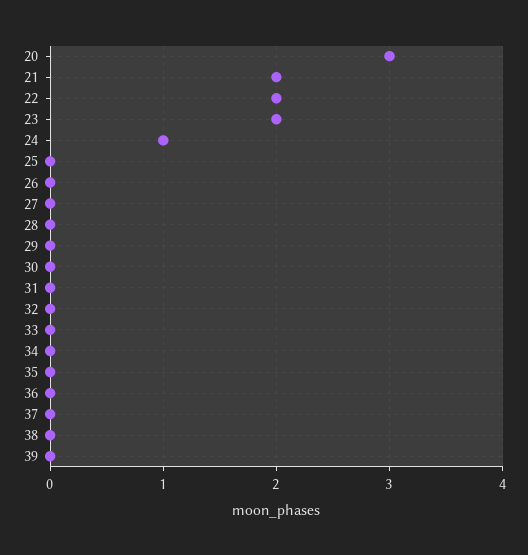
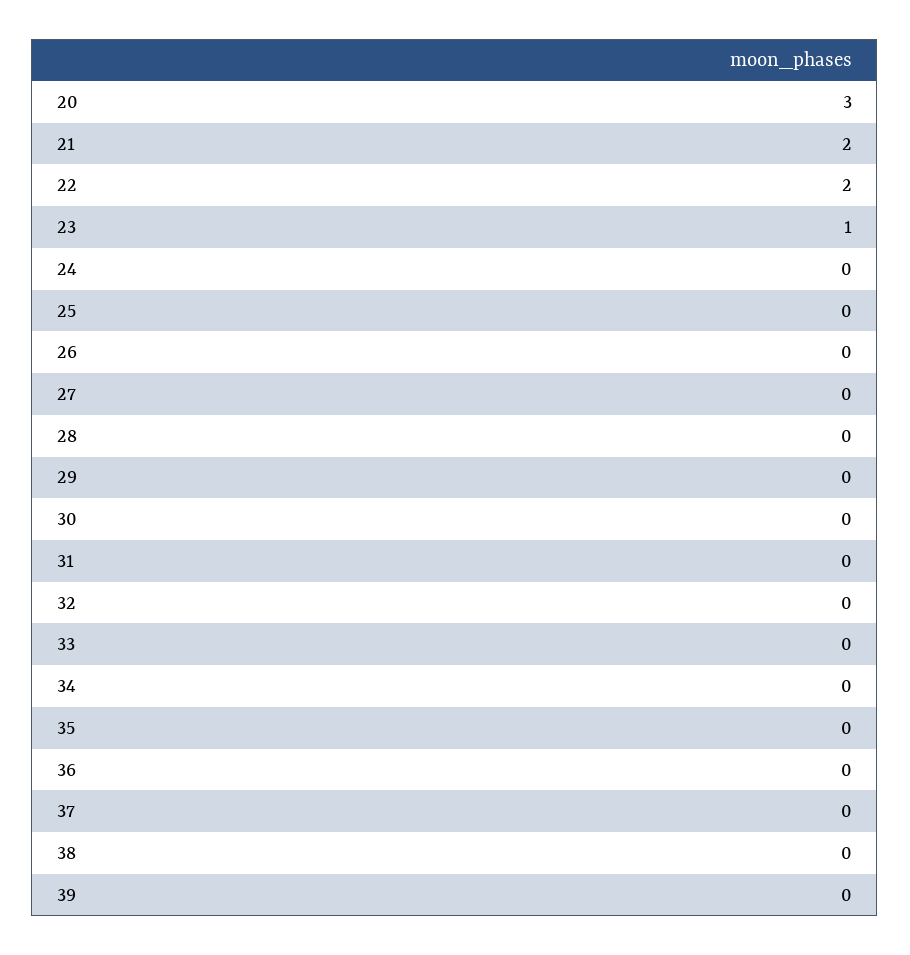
23: 2 -> 1
24: 1 -> 0

